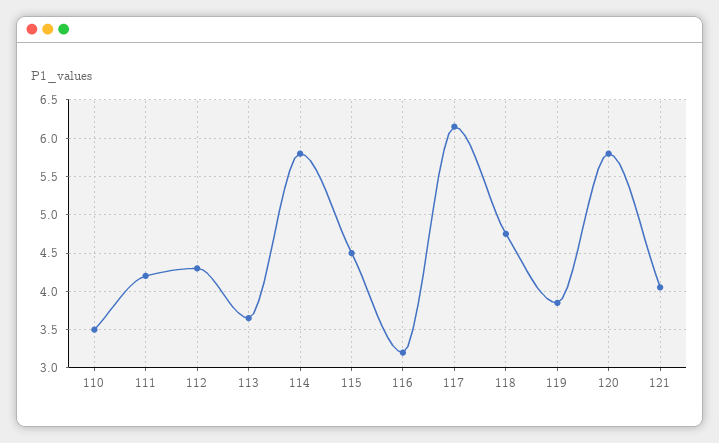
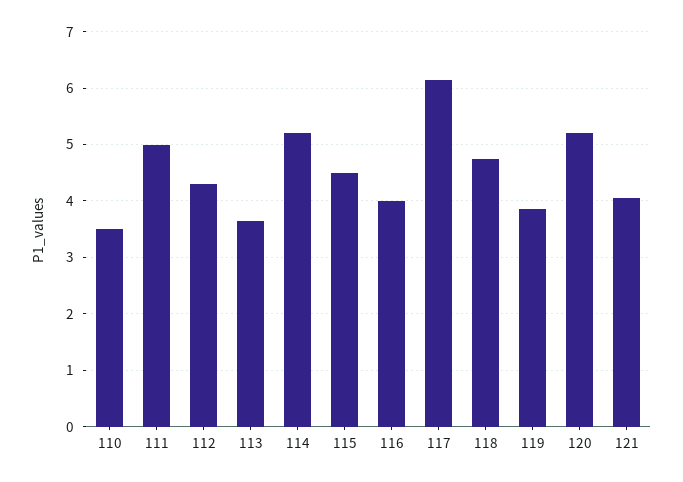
111: 4.2 -> 5
114: 5.8 -> 5.2
116: 3.2 -> 4
120: 5.8 -> 5.2

